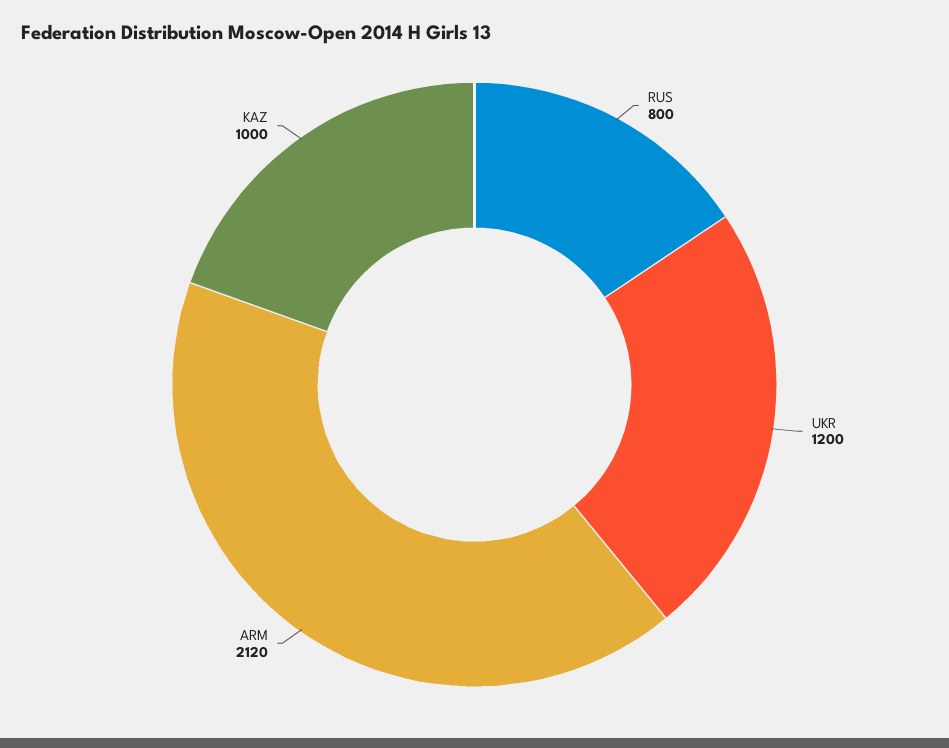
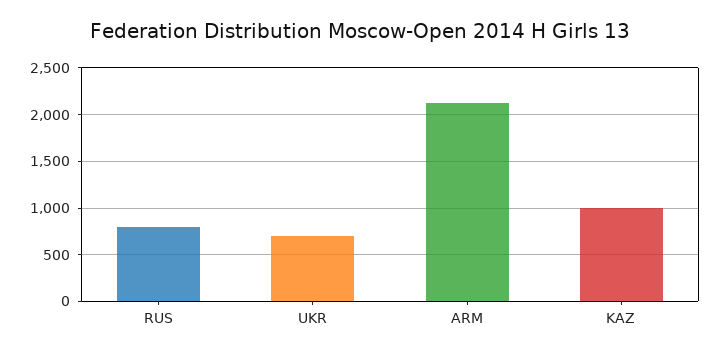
UKR: 1200 -> 700

